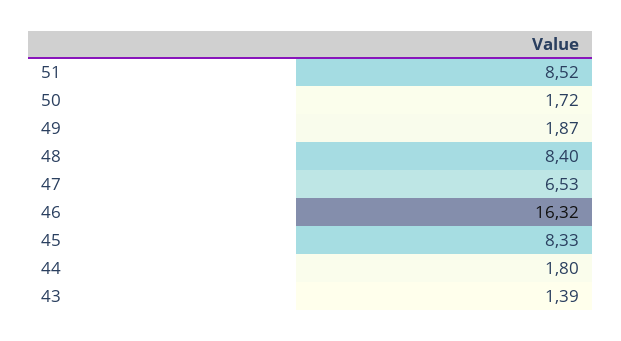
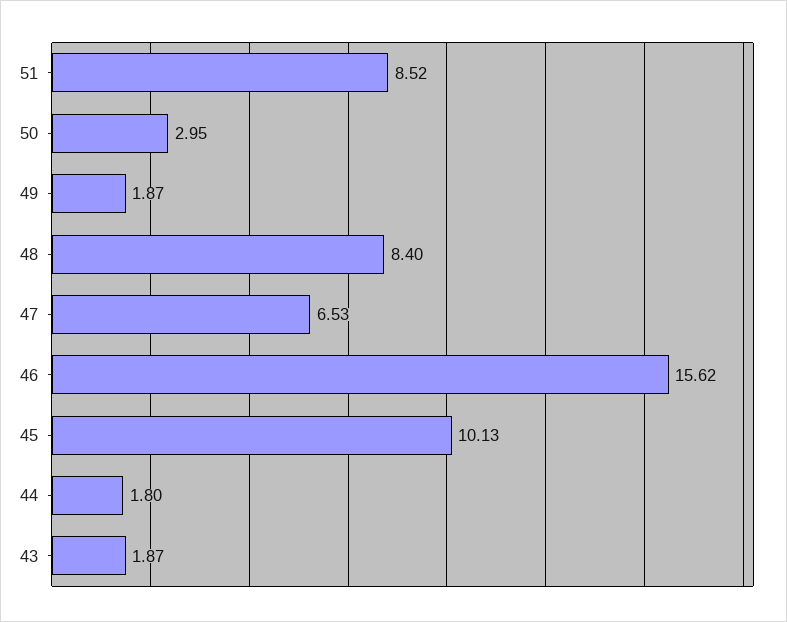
50: 1.72 -> 2.95
46: 16.32 -> 15.62
45: 8.33 -> 10.13
43: 1.39 -> 1.87

